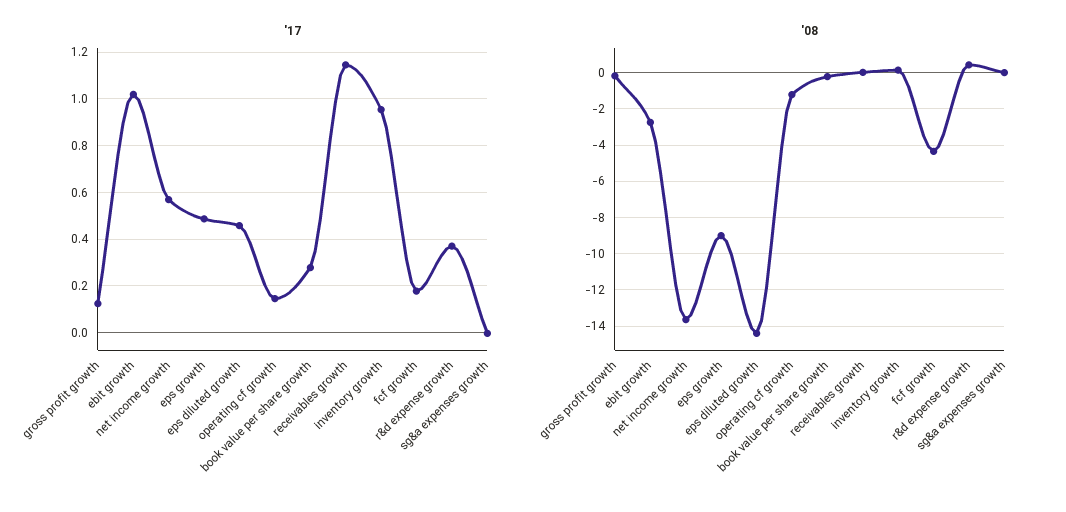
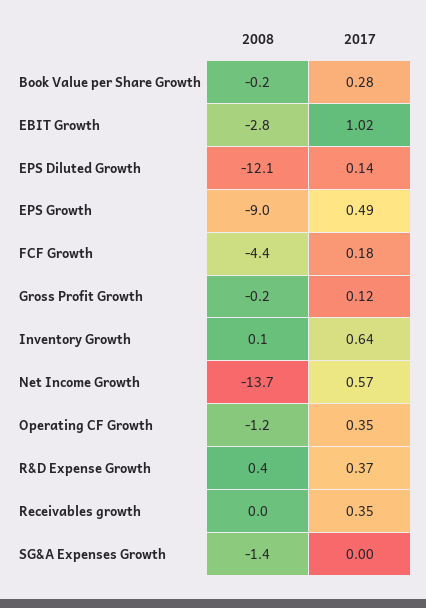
'17, eps diluted growth: 0.45 -> 0.14
'17, operating cf growth: 0.15 -> 0.35
'17, receivables growth: 1.15 -> 0.35
'17, inventory growth: 0.95 -> 0.64
'08, eps diluted growth: -14.5 -> -12.1
'08, sg&a expenses growth: 0 -> -1.4

